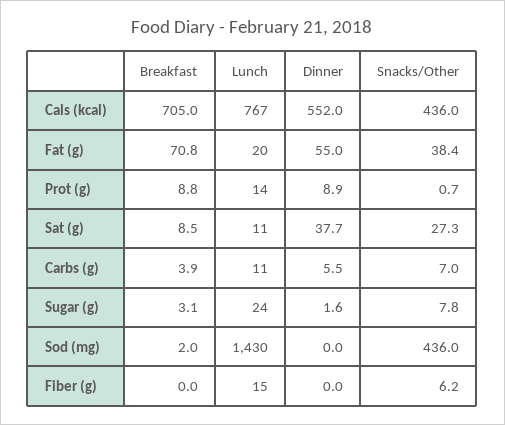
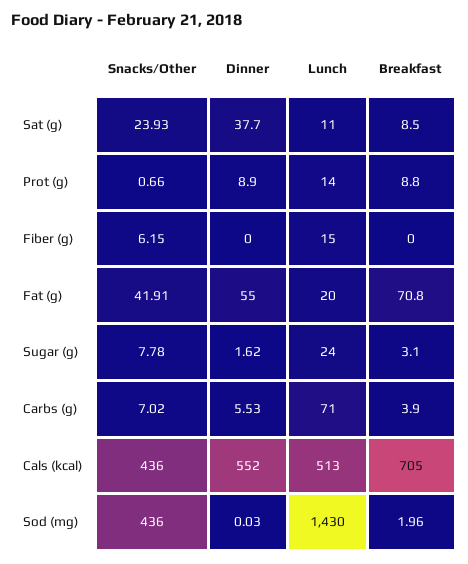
Lunch, Cals (kcal): 767 -> 513
Snacks/Other, Fat (g): 38.4 -> 41.91
Snacks/Other, Sat (g): 27.3 -> 23.93
Lunch, Carbs (g): 11 -> 71

